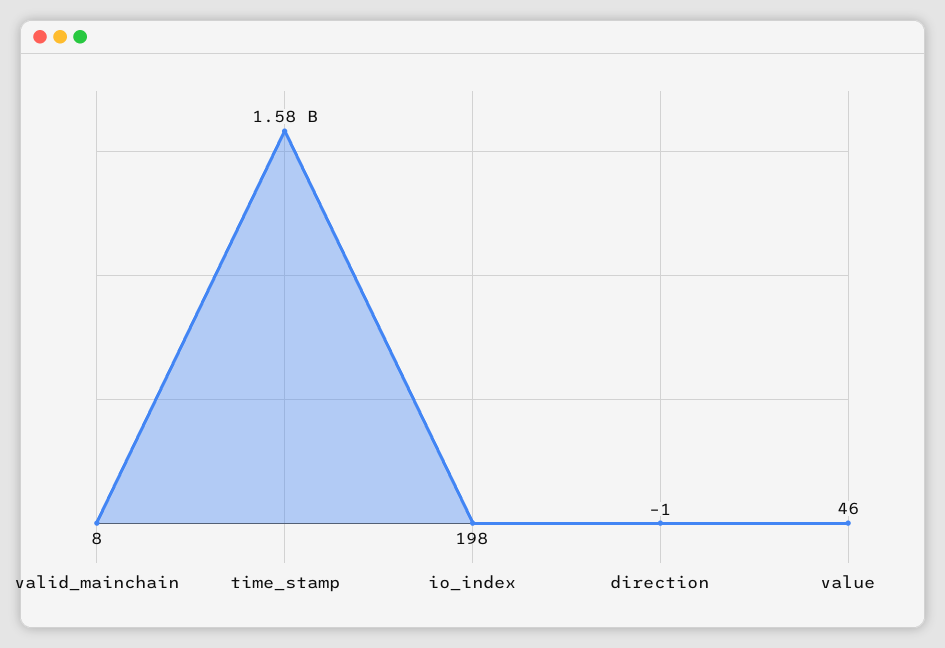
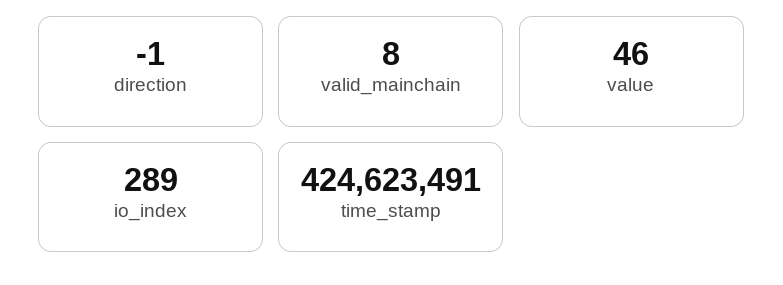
time_stamp: 1580000000 -> 424623491
io_index: 198 -> 289

